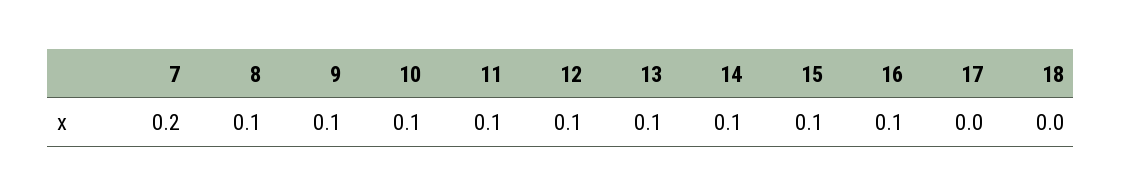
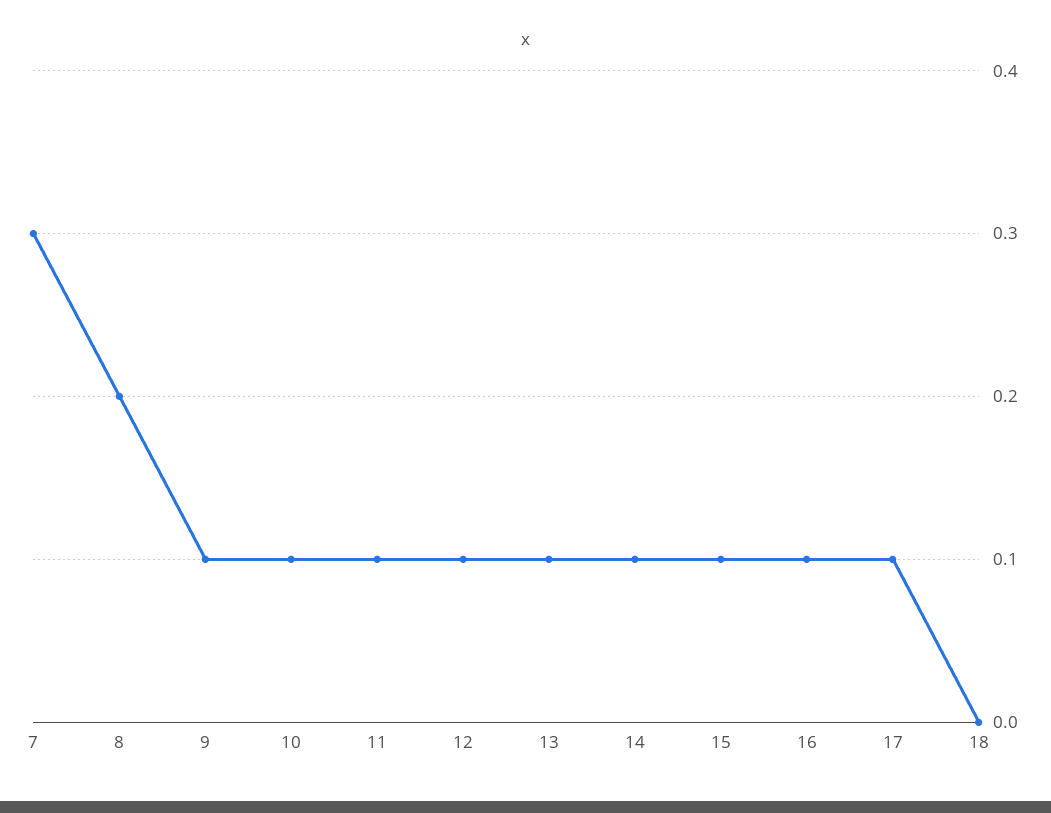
7: 0.2 -> 0.3
8: 0.1 -> 0.2
17: 0 -> 0.1

